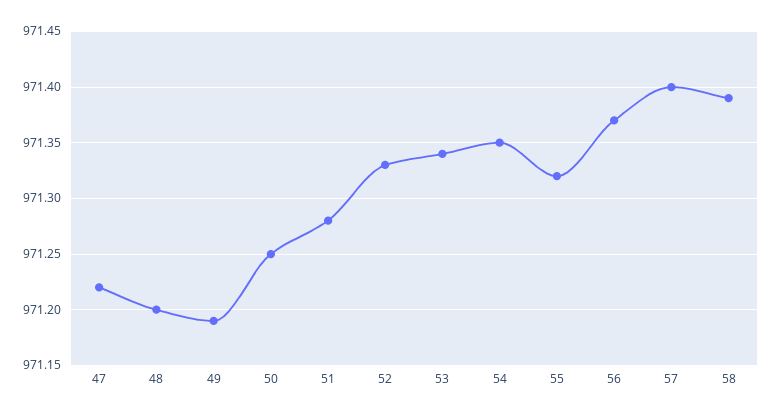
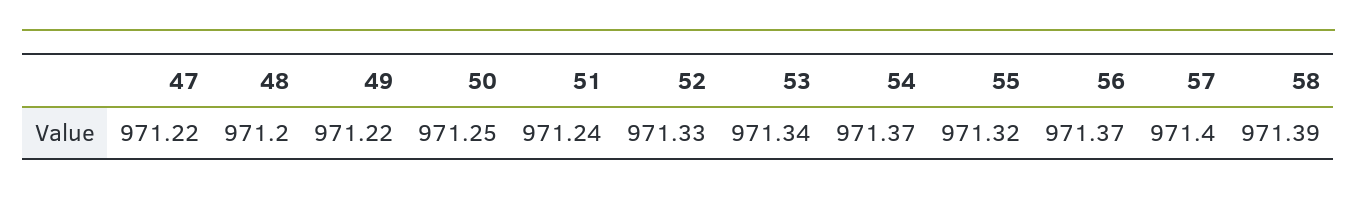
49: 971.19 -> 971.22
51: 971.28 -> 971.24
54: 971.35 -> 971.37

